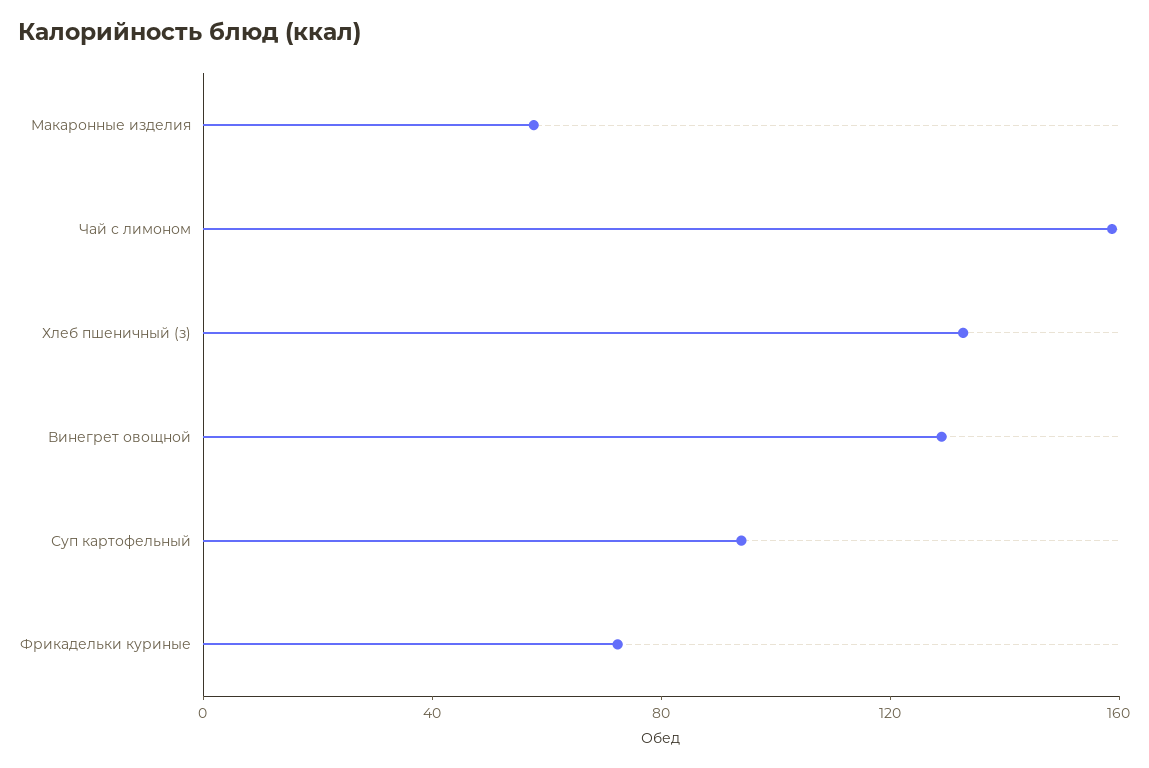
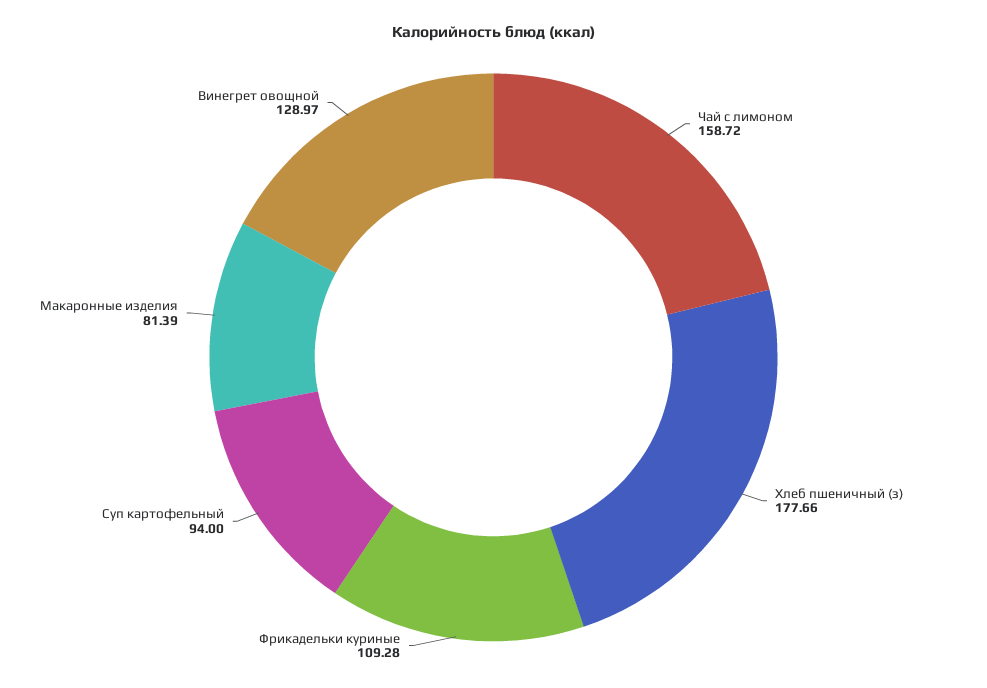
Макаронные изделия: 60 -> 81.39
Хлеб пшеничный (з): 130 -> 177.66
Фрикадельки куриные: 70 -> 109.28

